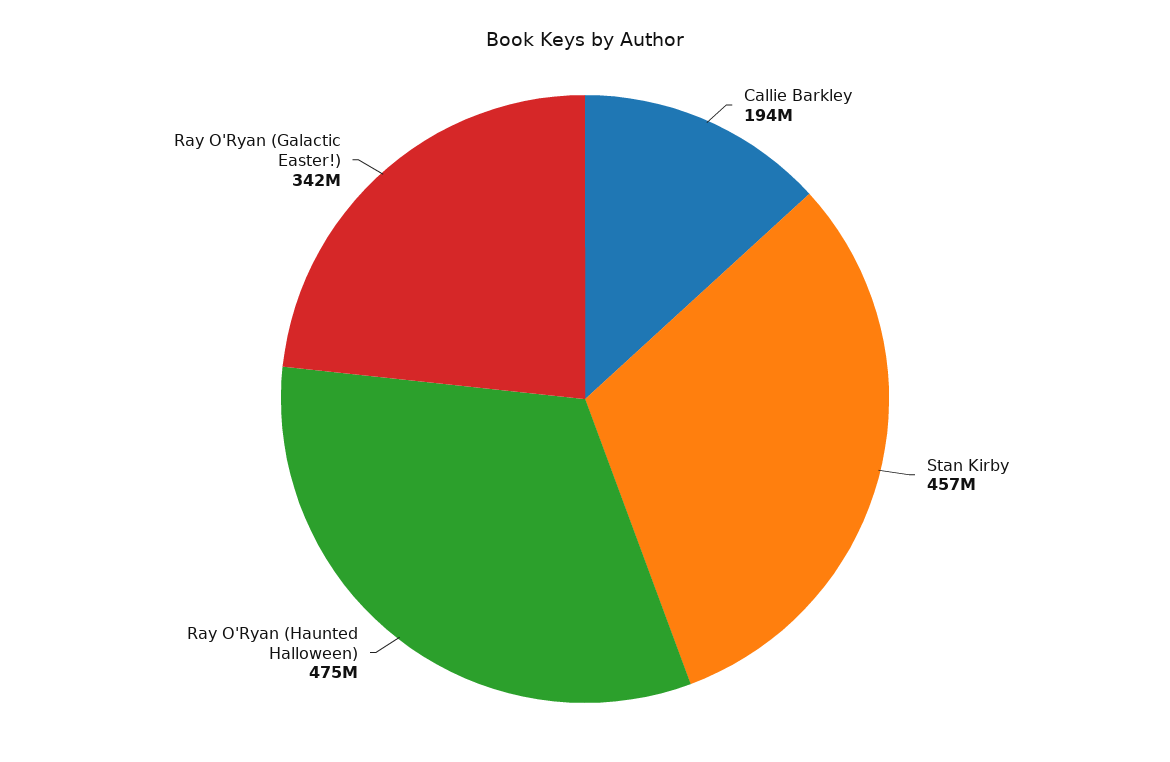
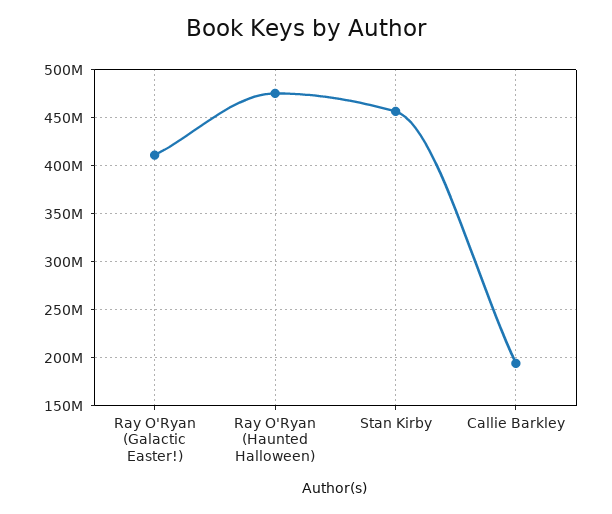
Ray O'Ryan (Galactic Easter!): 342000000 -> 410000000

